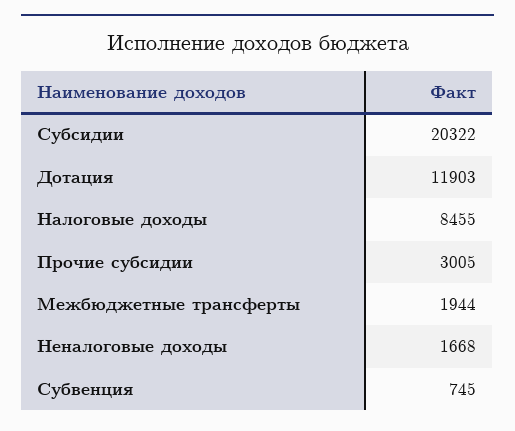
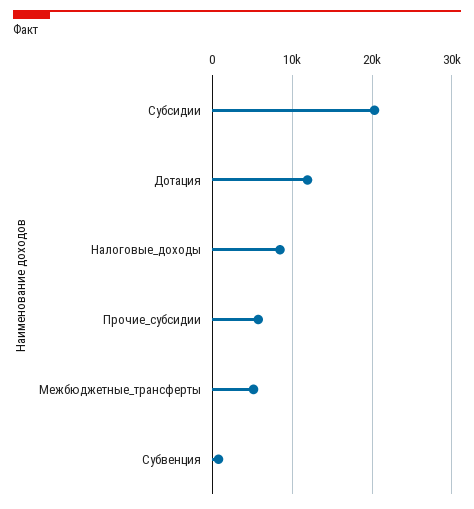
Прочие субсидии: 3005 -> 6000
Межбюджетные трансферты: 1944 -> 5000
Неналоговые доходы: 1668 -> none

